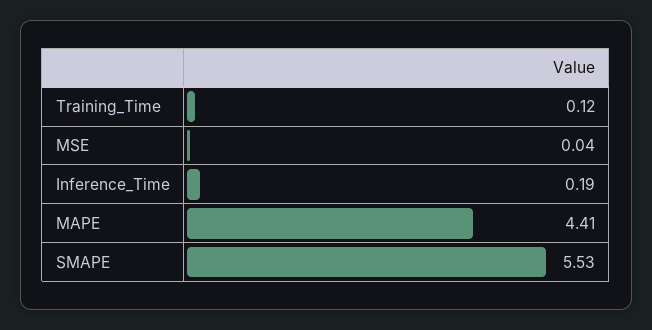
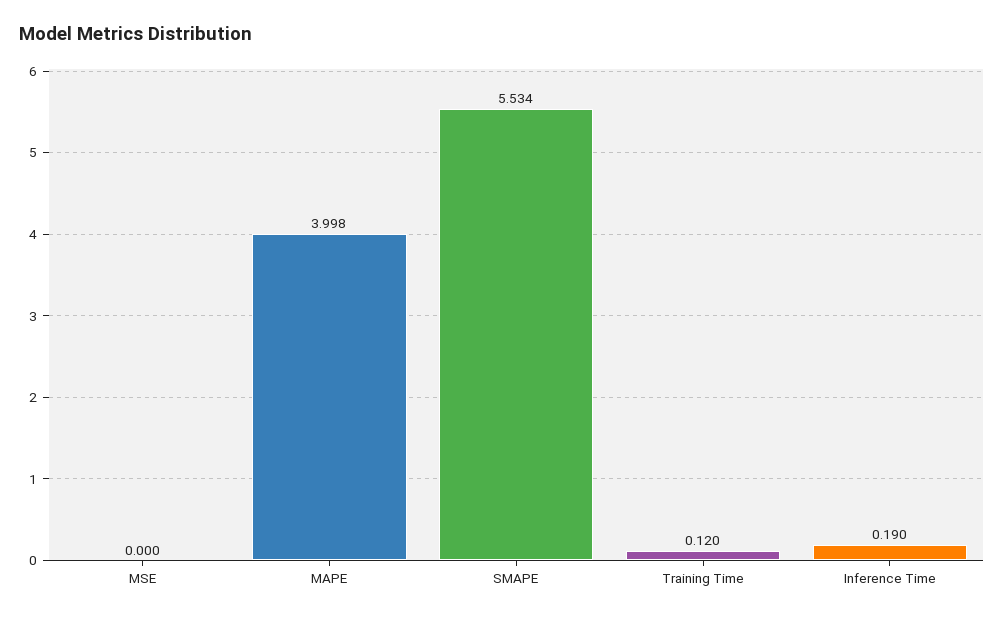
MSE: 0.04 -> 0
MAPE: 4.41 -> 3.998

